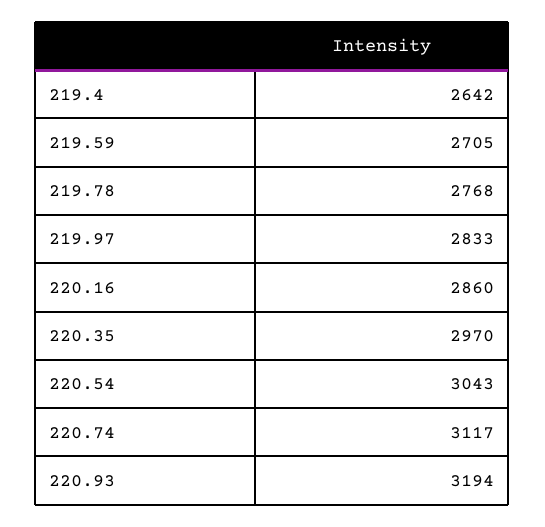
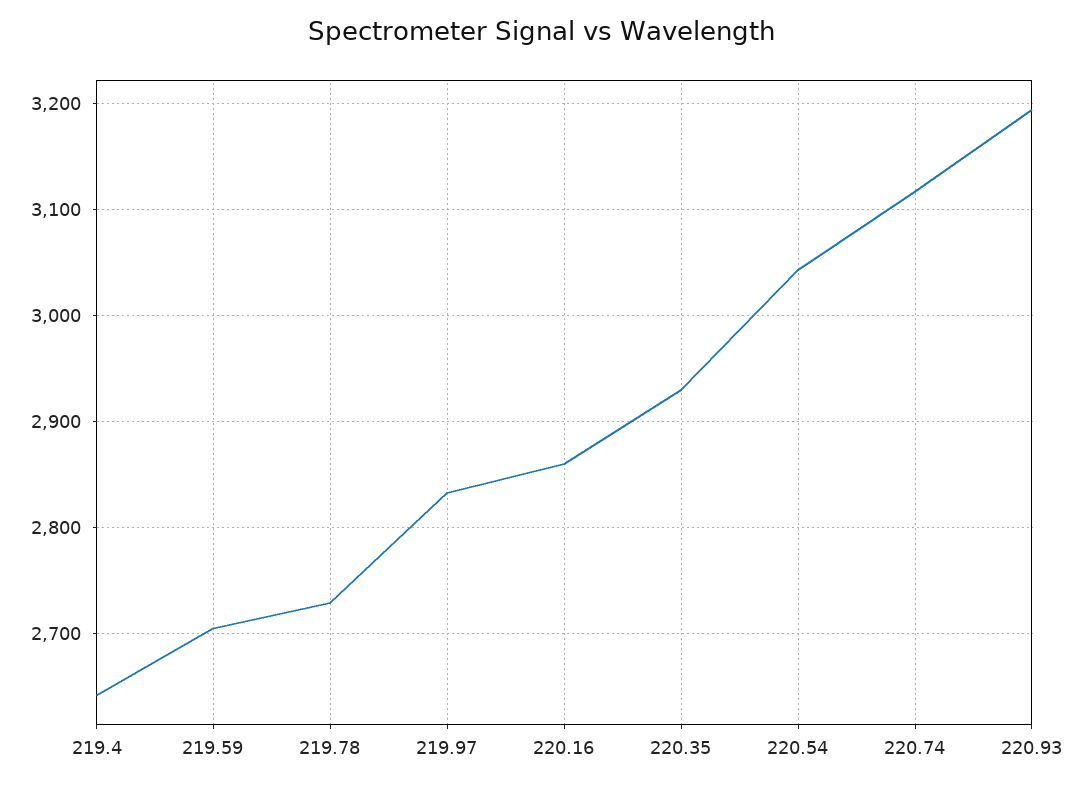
219.78: 2768 -> 2730
220.35: 2970 -> 2930

